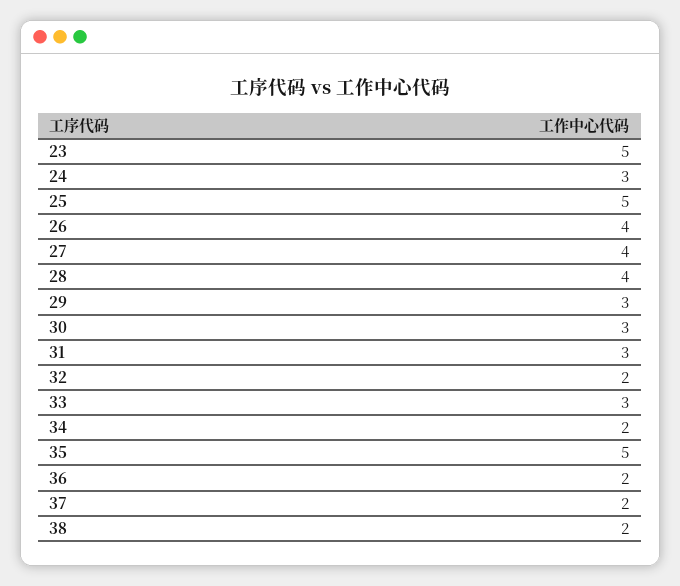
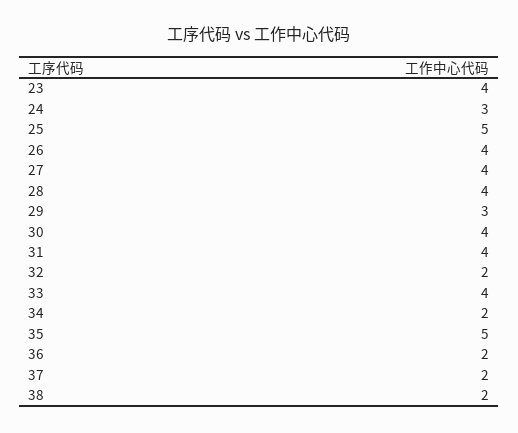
23: 5 -> 4
30: 3 -> 4
31: 3 -> 4
33: 3 -> 4

